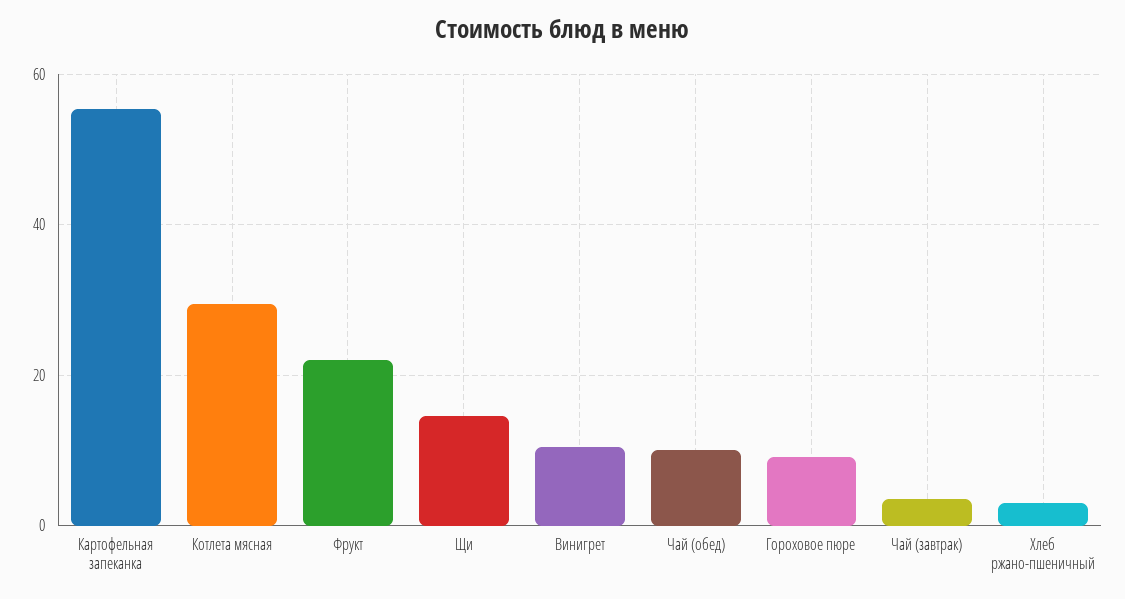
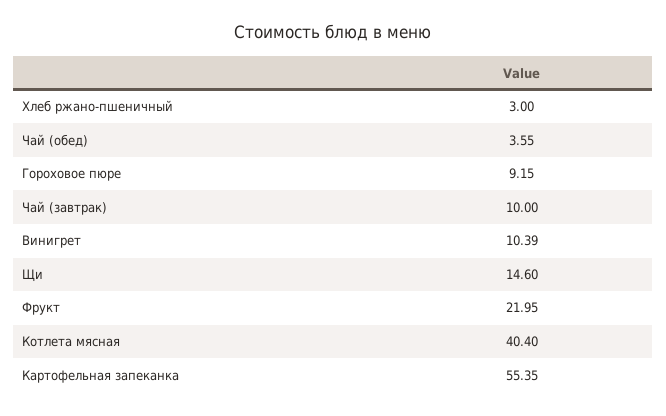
Котлета мясная: 30 -> 40.4
Чай (обед): 10 -> 3.55
Чай (завтрак): 4 -> 10

